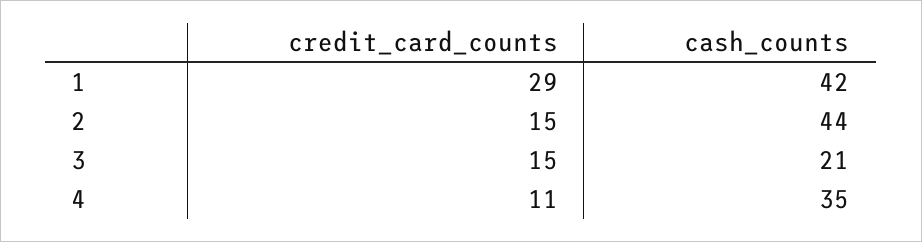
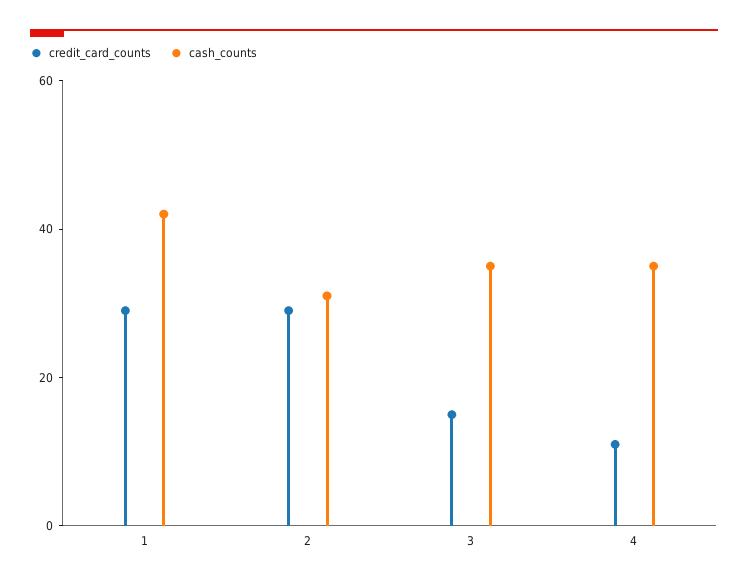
credit_card_counts, 2: 15 -> 30
cash_counts, 2: 44 -> 30
cash_counts, 3: 21 -> 35

